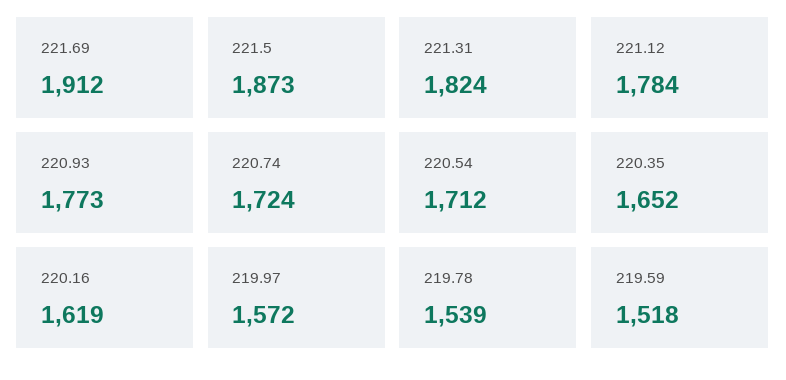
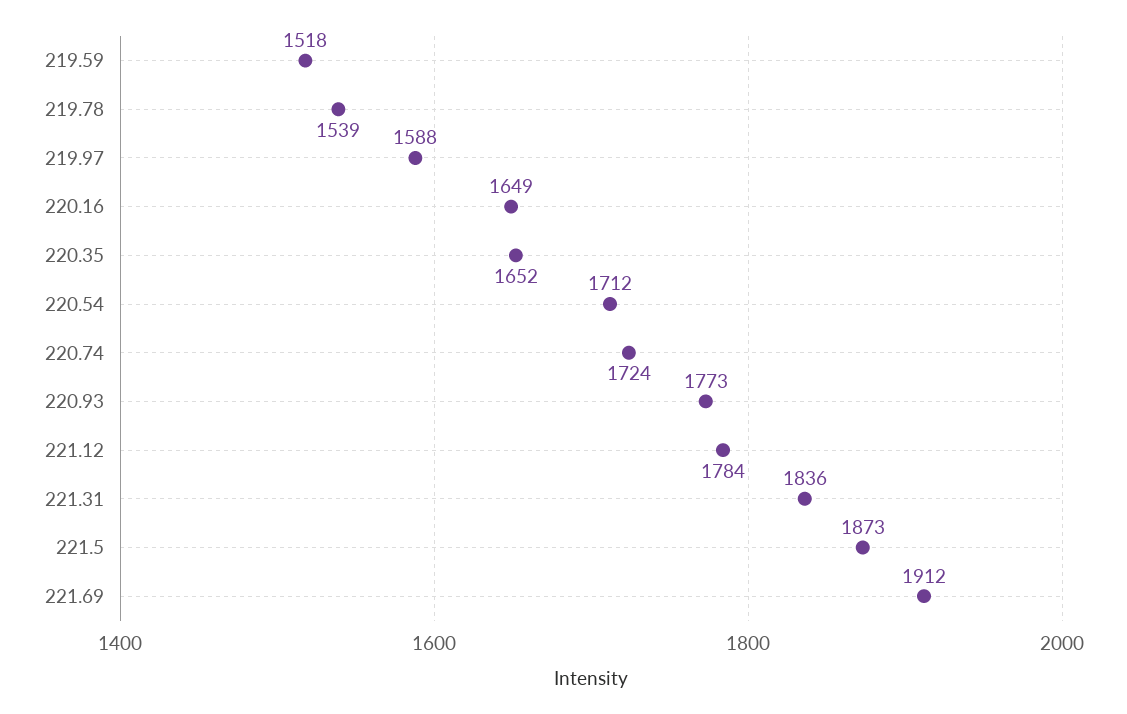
221.31: 1824 -> 1836
220.16: 1619 -> 1649
219.97: 1572 -> 1588

